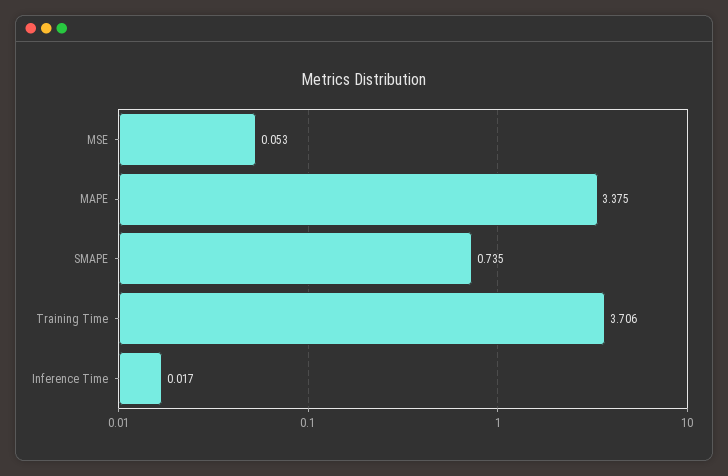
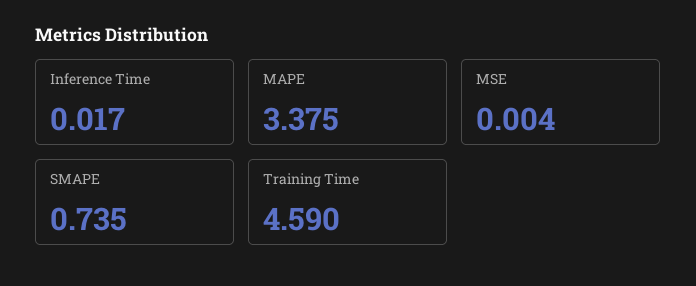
MSE: 0.053 -> 0.004
Training Time: 3.706 -> 4.59

